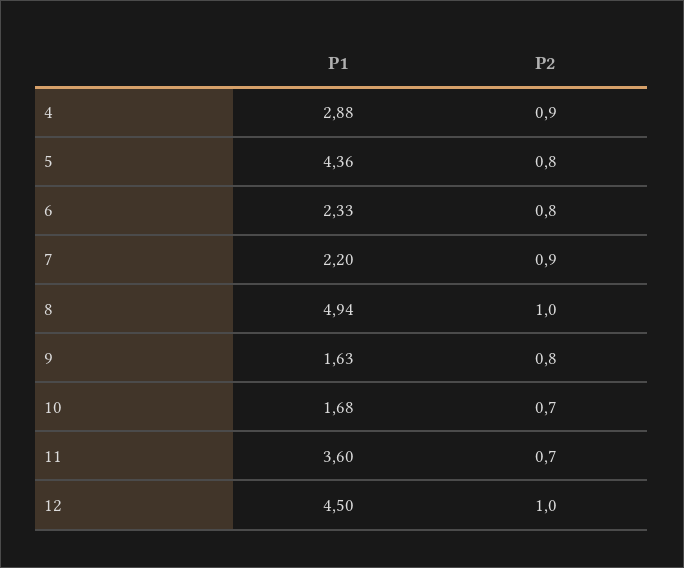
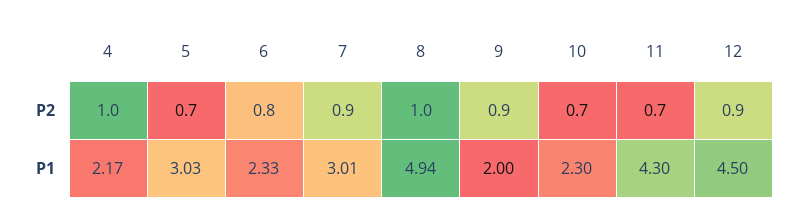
P1, 4: 2.88 -> 2.17
P2, 4: 0.9 -> 1
P1, 5: 4.36 -> 3.03
P2, 5: 0.8 -> 0.7
P1, 7: 2.2 -> 3.01
P1, 9: 1.63 -> 2
P2, 9: 0.8 -> 0.9
P1, 10: 1.68 -> 2.3
P1, 11: 3.6 -> 4.3
P2, 12: 1 -> 0.9

